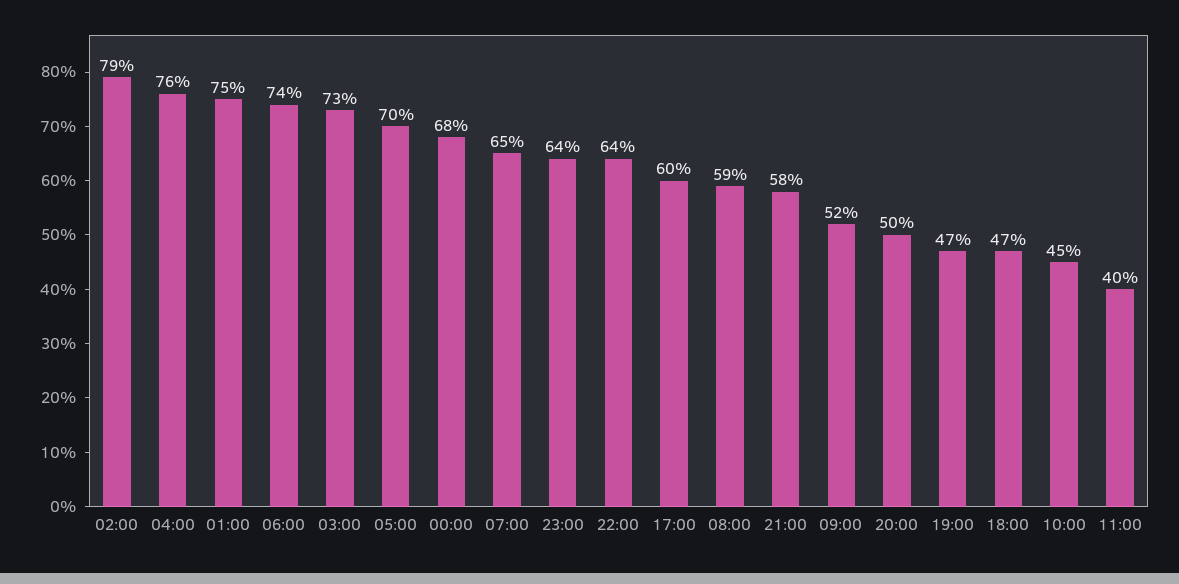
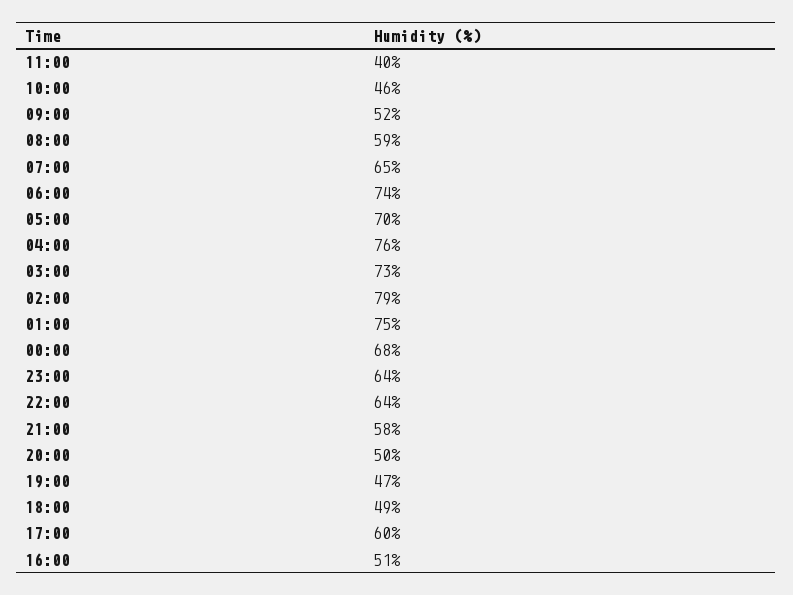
18:00: 47 -> 49
10:00: 45 -> 46
16:00: none -> 51

